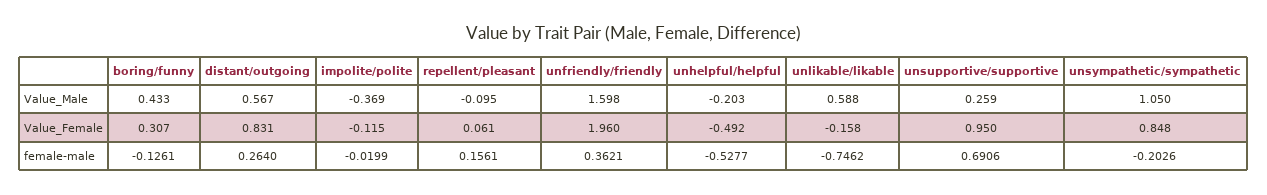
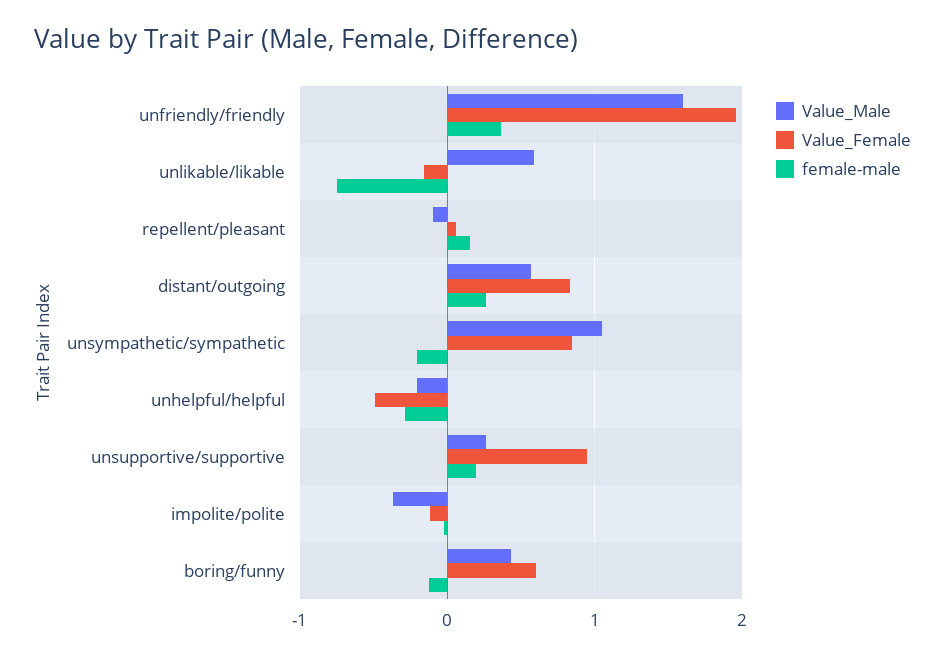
Value_Female, boring/funny: 0.307 -> 0.6
female-male, unhelpful/helpful: -0.5277 -> -0.3
female-male, unsupportive/supportive: 0.6906 -> 0.2

